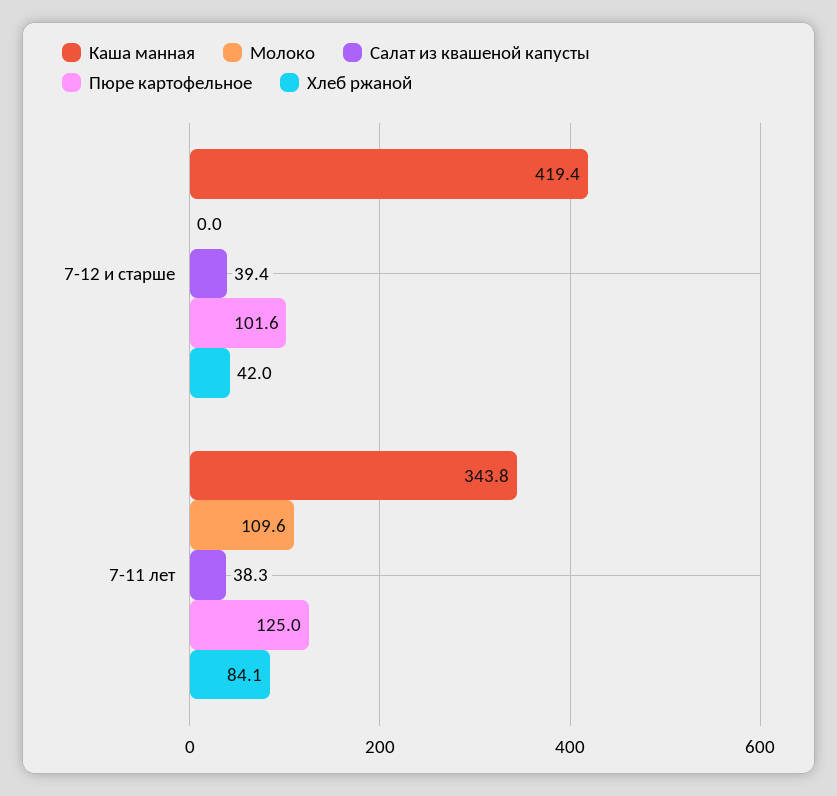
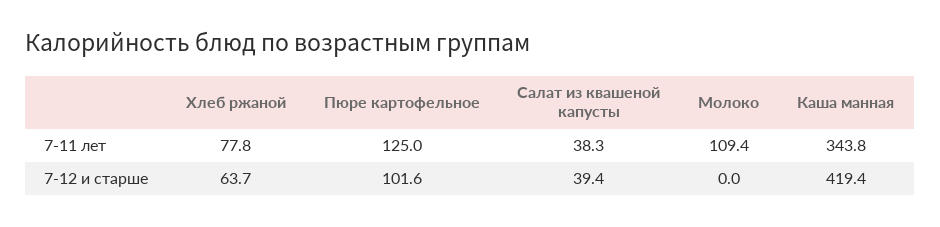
Хлеб ржаной, 7-12 и старше: 42 -> 63.7
Молоко, 7-11 лет: 109.6 -> 109.4
Хлеб ржаной, 7-11 лет: 84.1 -> 77.8

